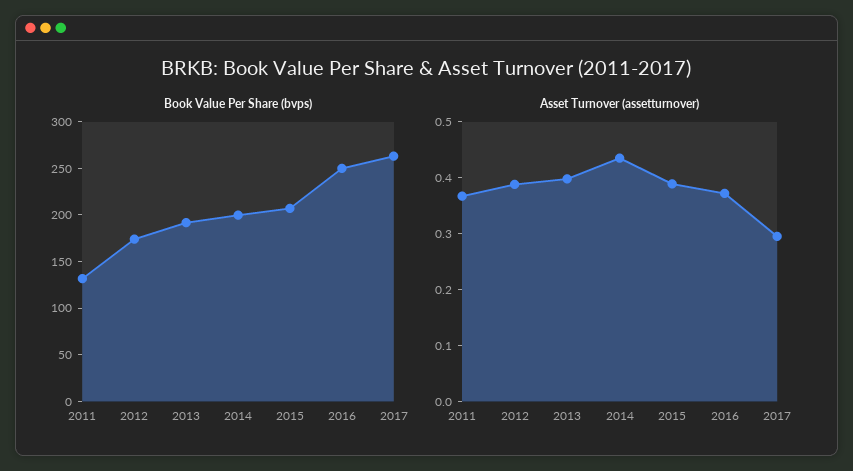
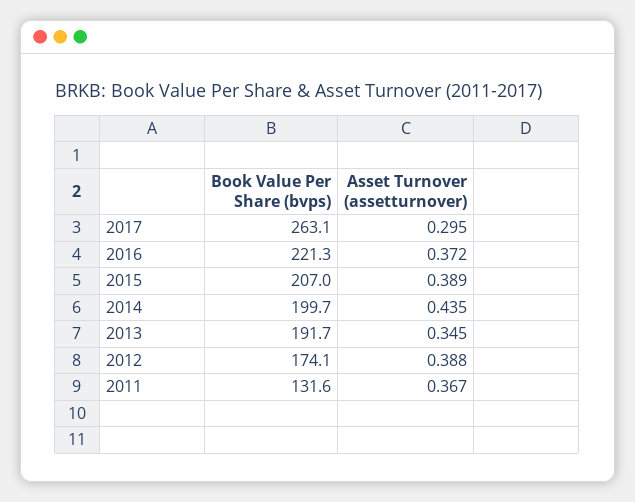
Book Value Per Share (bvps), 2016: 250 -> 221.3
Asset Turnover (assetturnover), 2013: 0.4 -> 0.345

